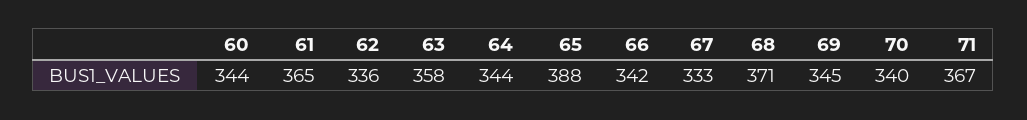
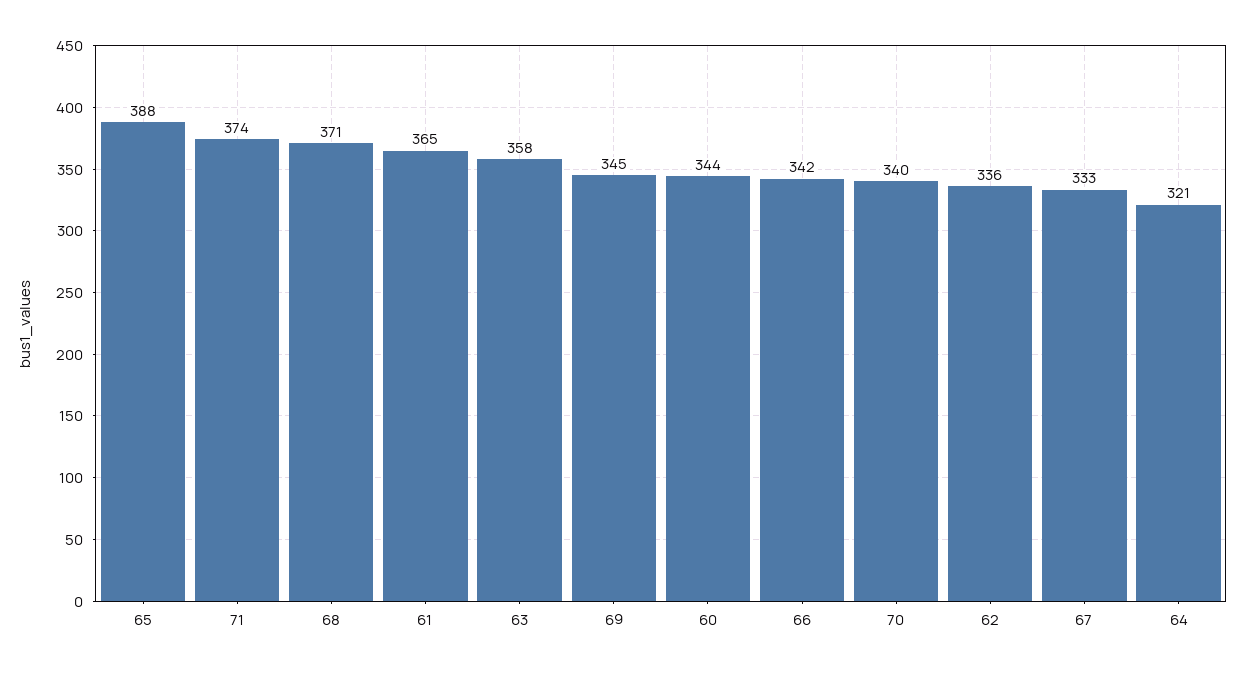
64: 344 -> 321
71: 367 -> 374

